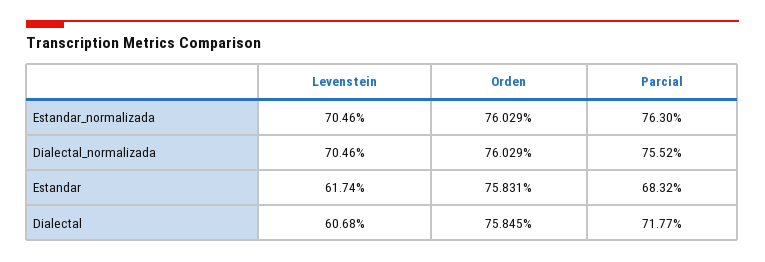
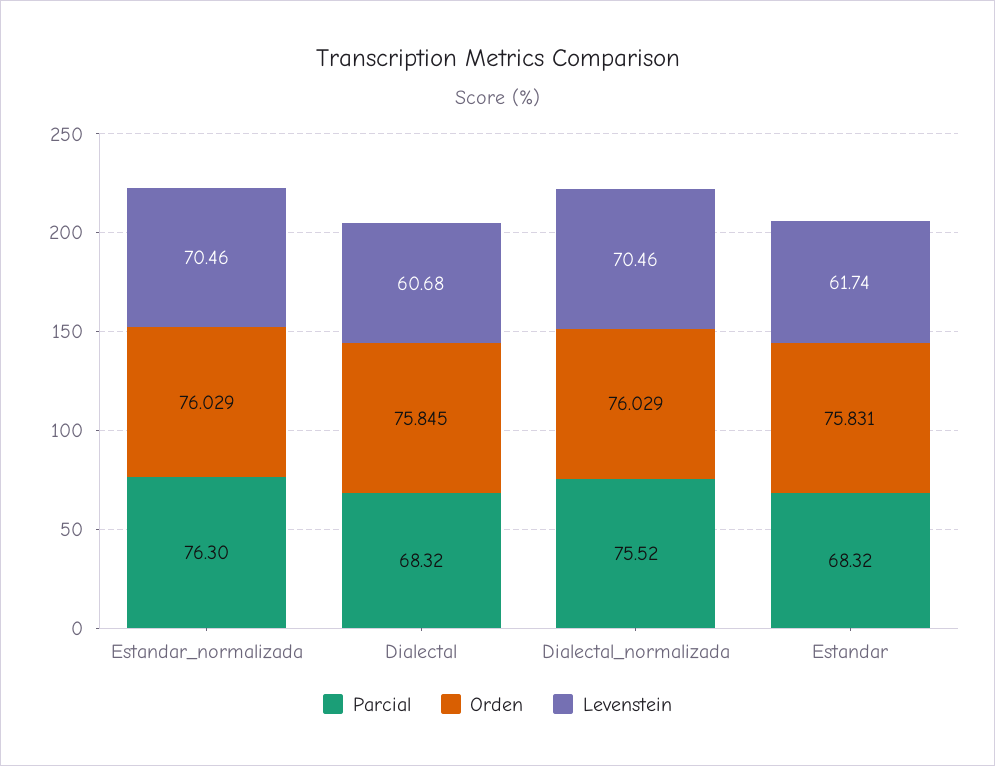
Parcial, Dialectal: 71.77 -> 68.32

